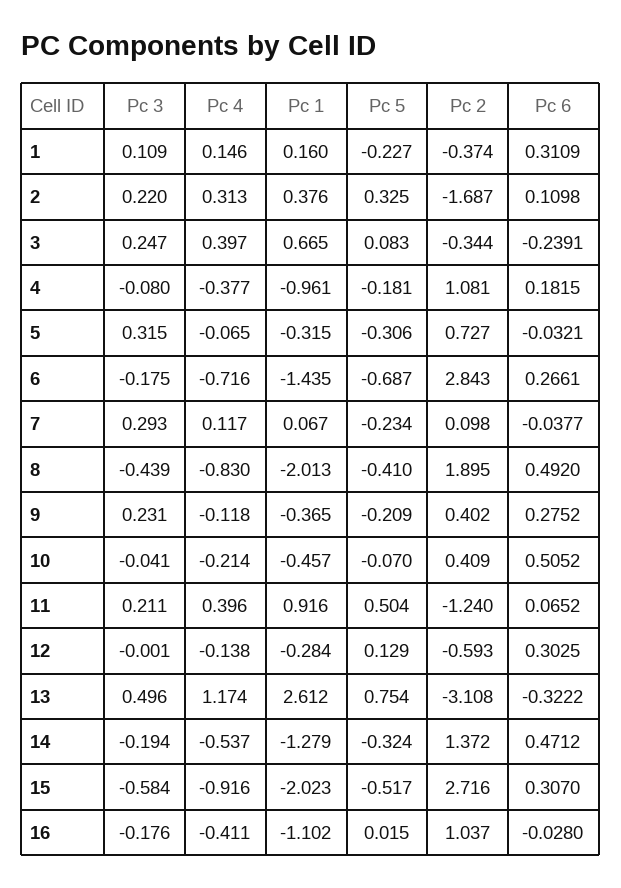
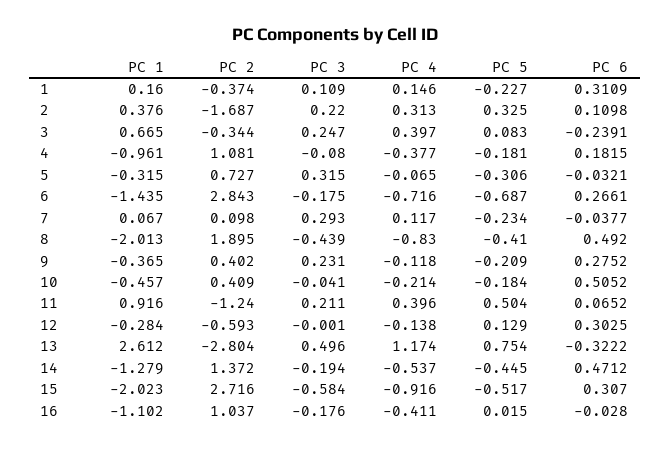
Pc 5, 10: -0.07 -> -0.184
Pc 2, 13: -3.108 -> -2.804
Pc 5, 14: -0.324 -> -0.445

